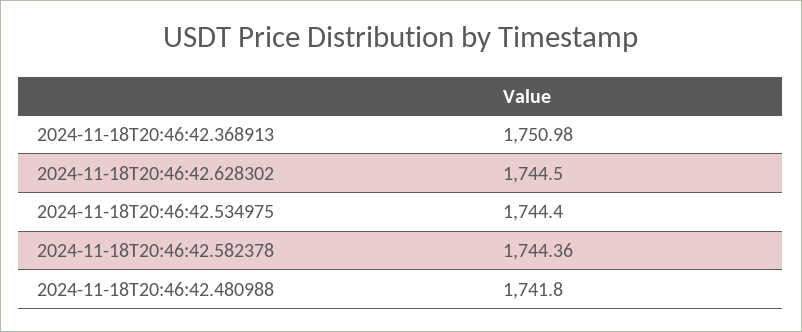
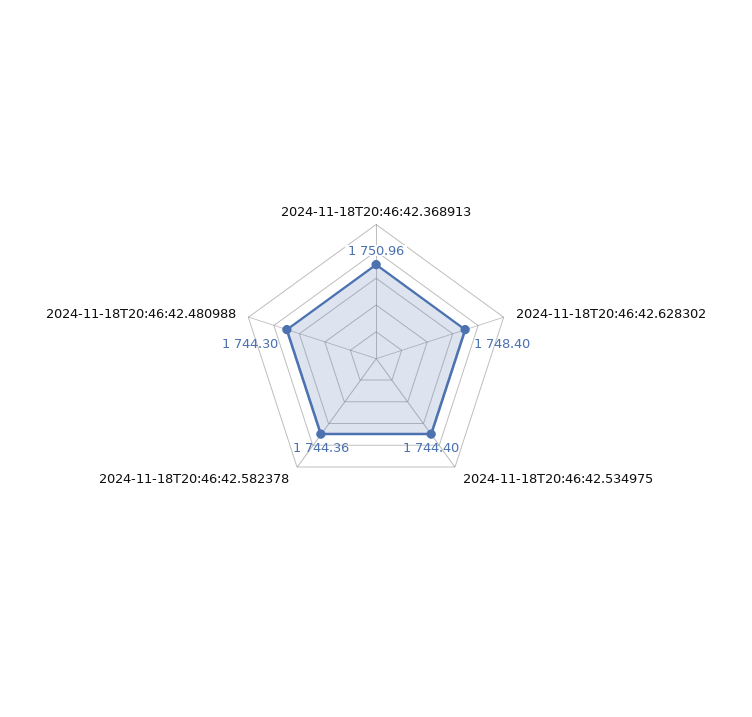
2024-11-18T20:46:42.368913: 1750.98 -> 1750.96
2024-11-18T20:46:42.628302: 1744.5 -> 1748.4
2024-11-18T20:46:42.480988: 1741.8 -> 1744.3

